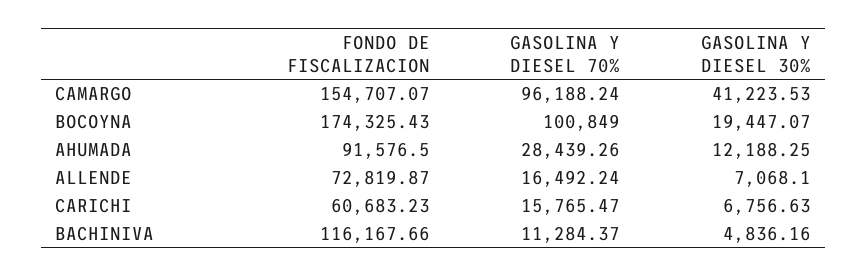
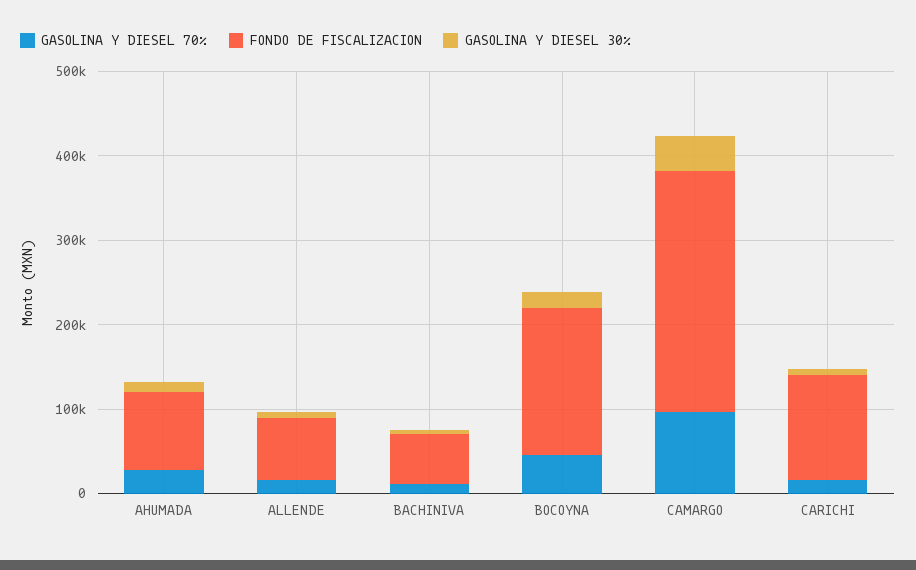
FONDO DE FISCALIZACION, CAMARGO: 154707.07 -> 280000
GASOLINA Y DIESEL 70%, BOCOYNA: 100849 -> 40000
FONDO DE FISCALIZACION, CARICHI: 60683.23 -> 120000
FONDO DE FISCALIZACION, BACHINIVA: 116167.66 -> 60000

